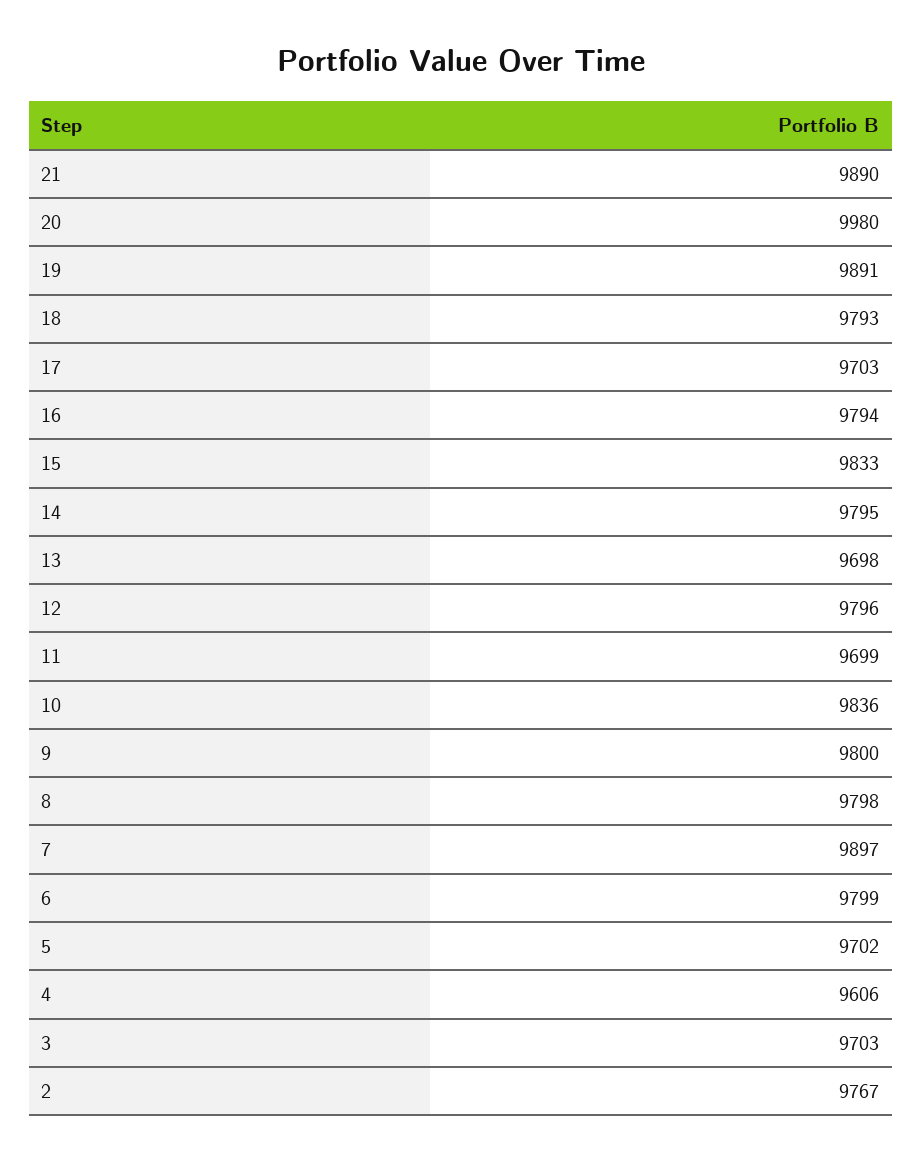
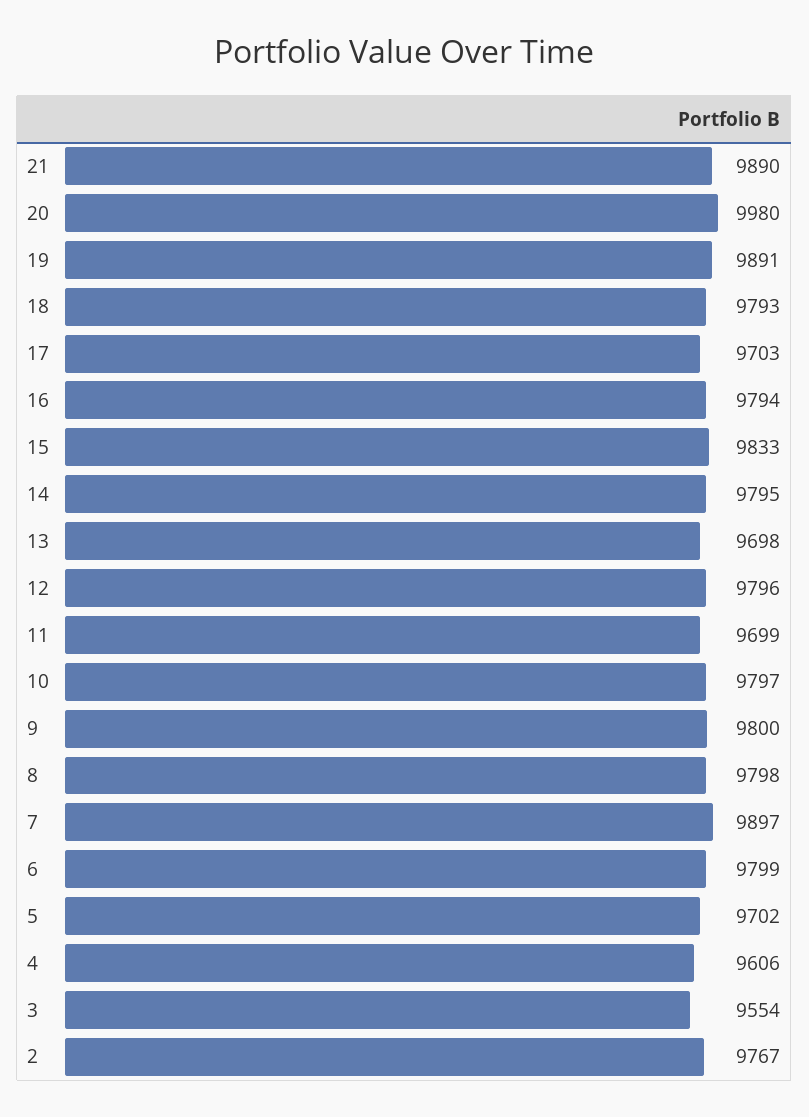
10: 9836 -> 9797
3: 9703 -> 9554

